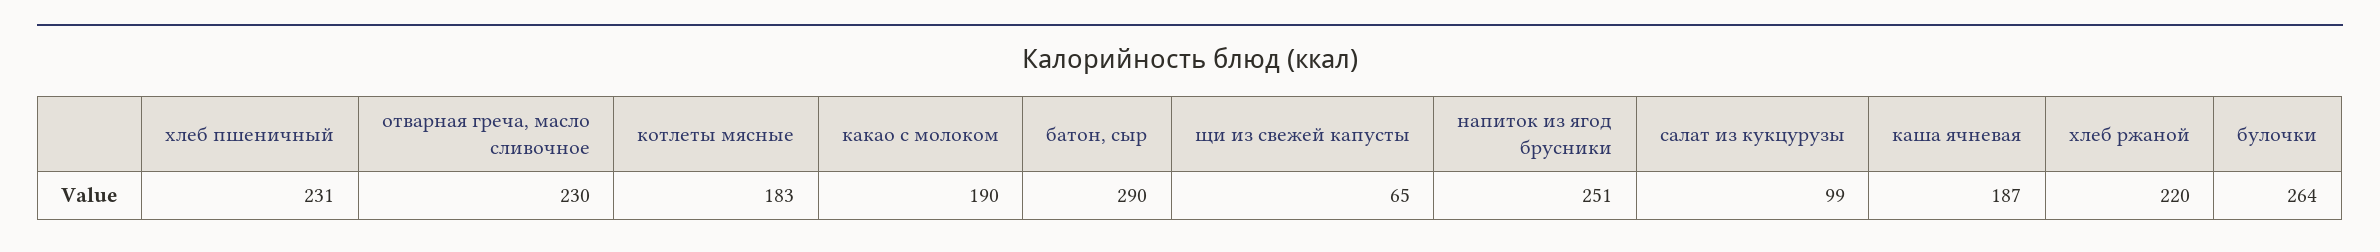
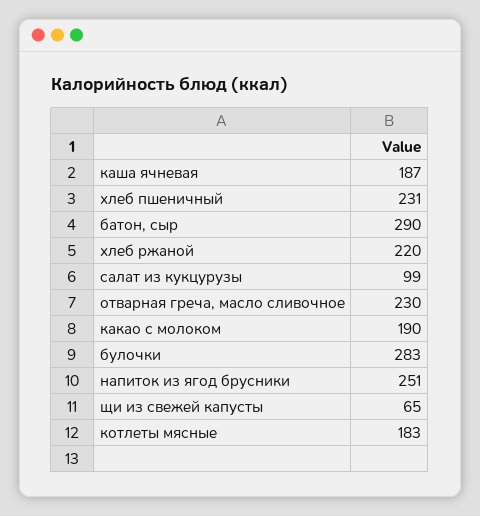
булочки: 264 -> 283

